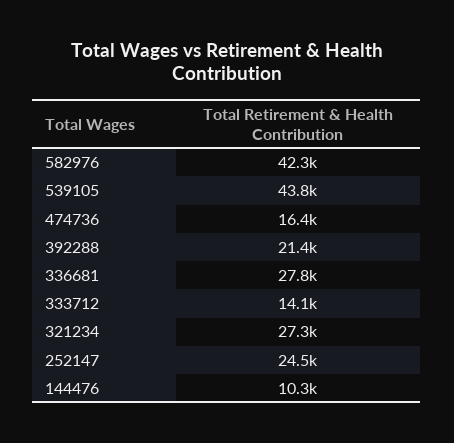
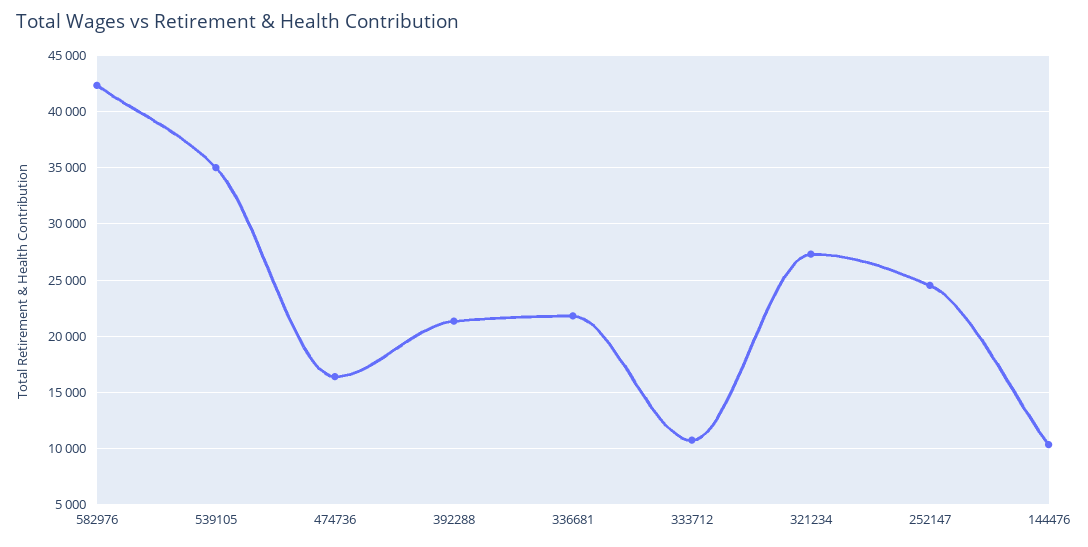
539105: 43800 -> 35000
336681: 27800 -> 22000
333712: 14100 -> 11000

